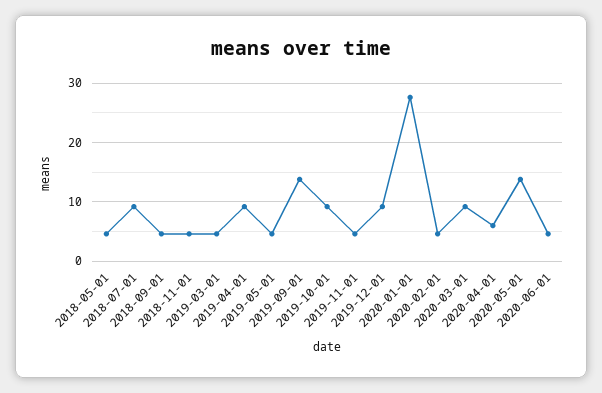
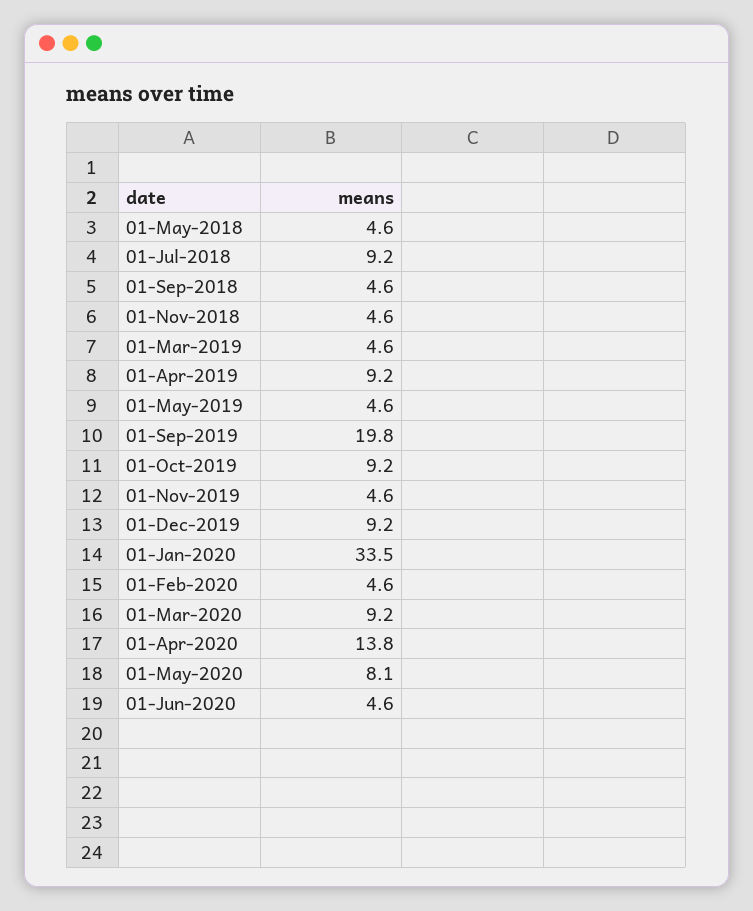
2019-09-01: 14 -> 19.8
2020-01-01: 28 -> 33.5
2020-04-01: 6 -> 13.8
2020-05-01: 14 -> 8.1

